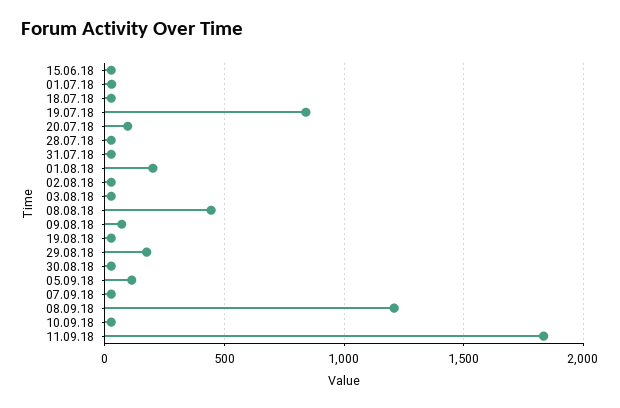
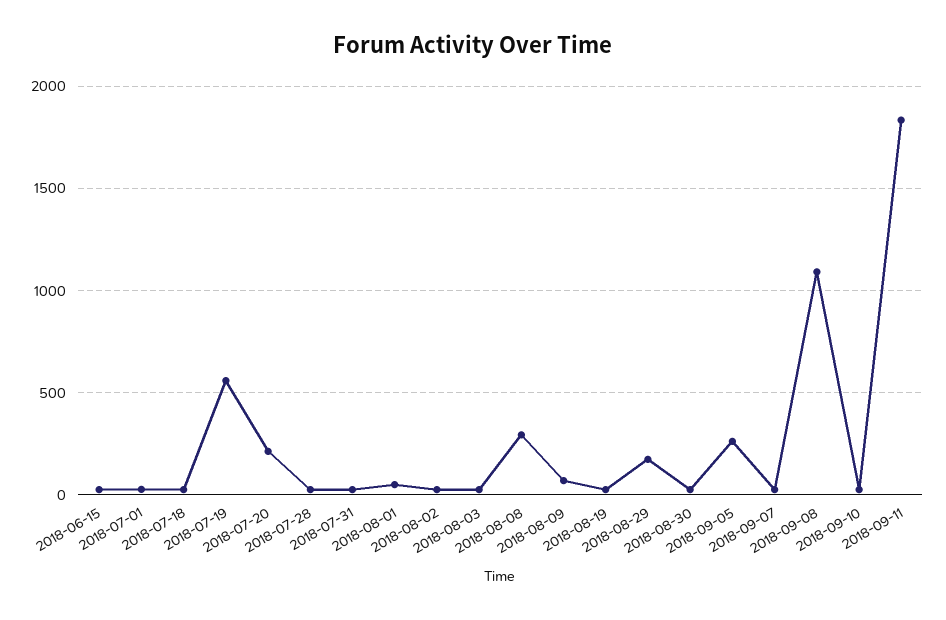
19.07.18: 850 -> 550
20.07.18: 100 -> 200
01.08.18: 200 -> 50
08.08.18: 450 -> 300
05.09.18: 100 -> 250
08.09.18: 1200 -> 1100

